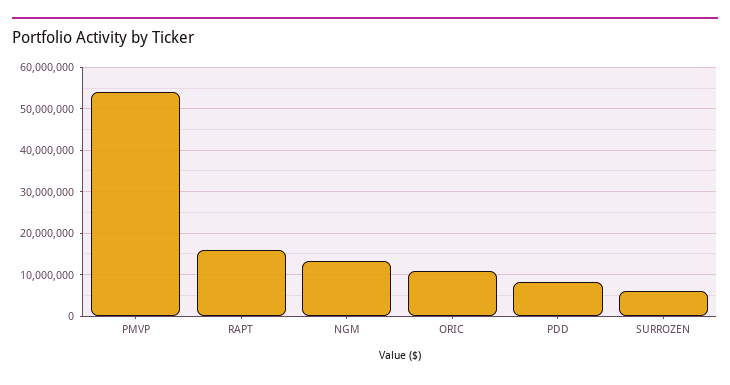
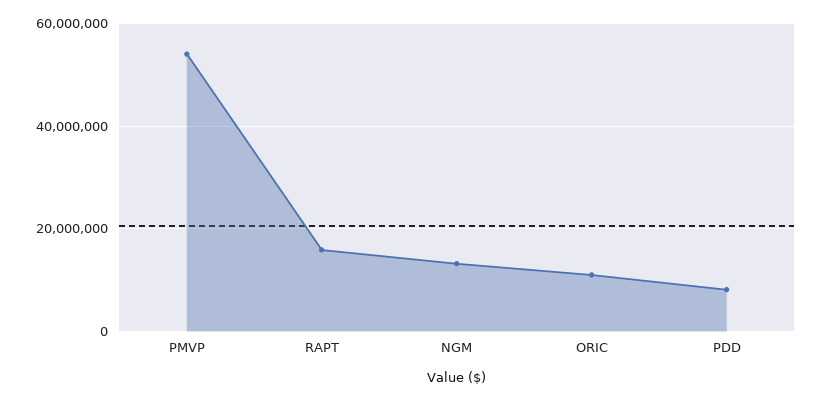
SURROZEN: 6000000 -> none

